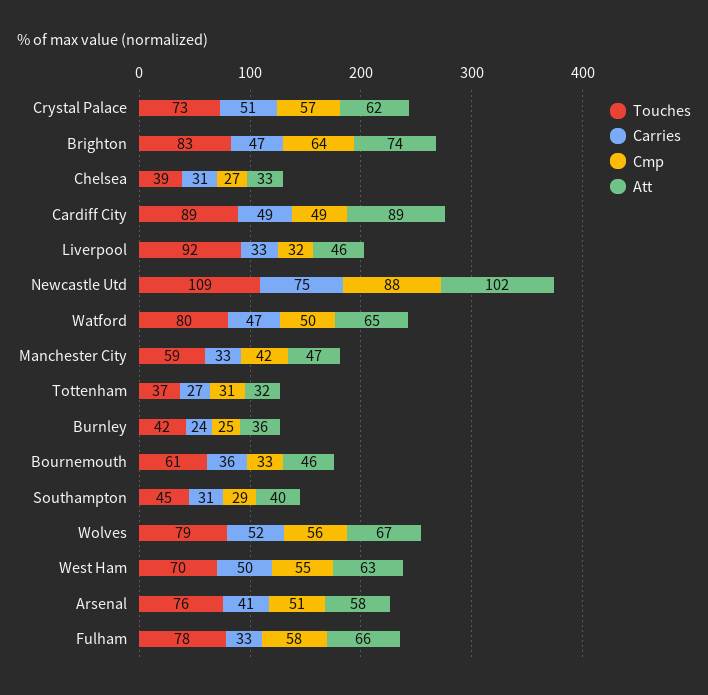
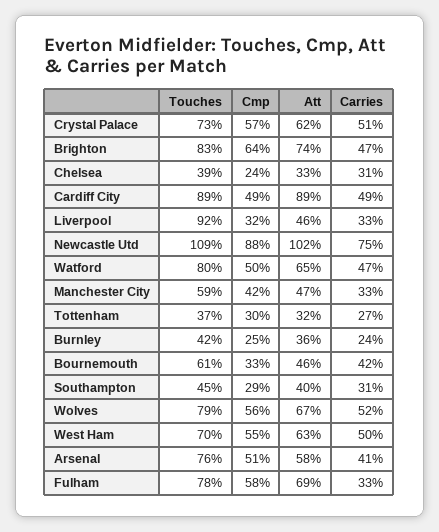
Cmp, Chelsea: 27 -> 24
Cmp, Tottenham: 31 -> 30
Carries, Bournemouth: 36 -> 42
Att, Fulham: 66 -> 69

